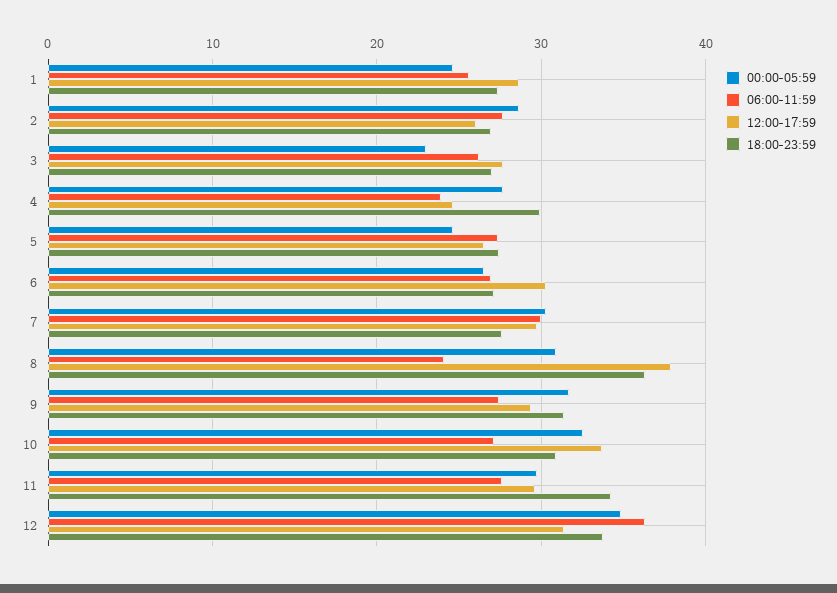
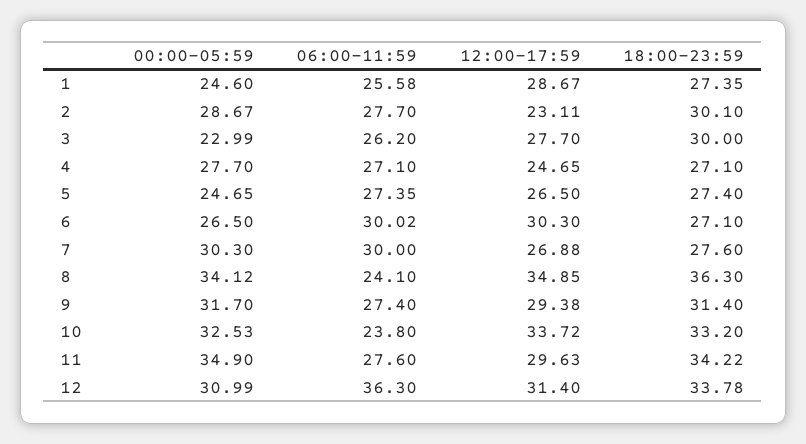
12:00-17:59, 2: 26 -> 23.11
18:00-23:59, 2: 27 -> 30.1
18:00-23:59, 3: 27 -> 30
06:00-11:59, 4: 24 -> 27.1
18:00-23:59, 4: 30 -> 27.1
06:00-11:59, 6: 27 -> 30.02
12:00-17:59, 7: 30 -> 26.88
00:00-05:59, 8: 31 -> 34.12
12:00-17:59, 8: 38 -> 34.85
06:00-11:59, 10: 27 -> 23.8
18:00-23:59, 10: 31 -> 33.2
00:00-05:59, 11: 30 -> 34.9
00:00-05:59, 12: 35 -> 30.99

